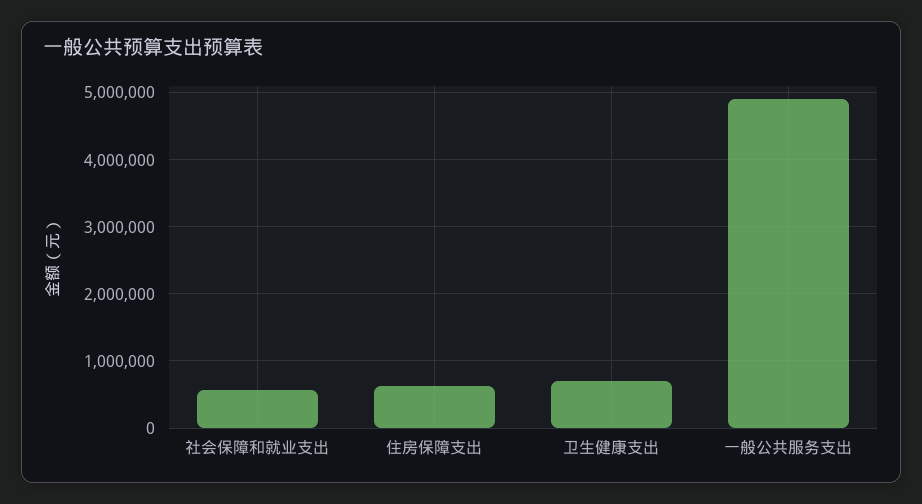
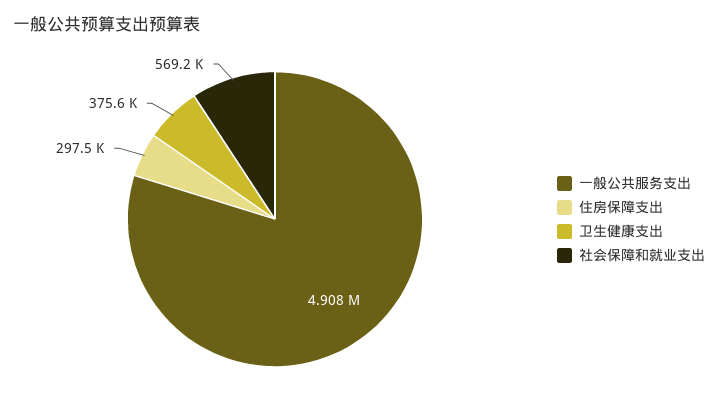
住房保障支出: 600000 -> 297500
卫生健康支出: 700000 -> 375600

